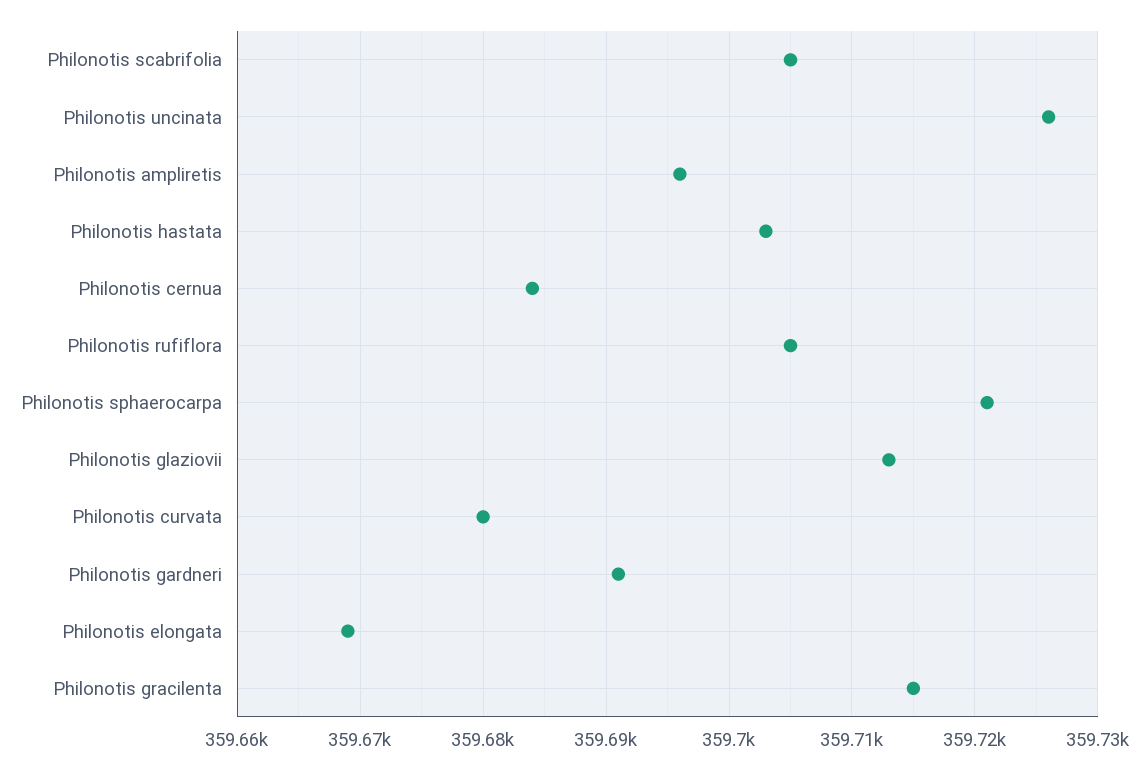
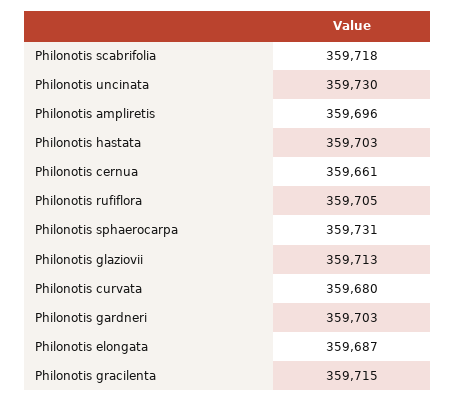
Philonotis scabrifolia: 359705 -> 359718
Philonotis uncinata: 359726 -> 359730
Philonotis cernua: 359684 -> 359661
Philonotis sphaerocarpa: 359721 -> 359731
Philonotis gardneri: 359691 -> 359703
Philonotis elongata: 359669 -> 359687

